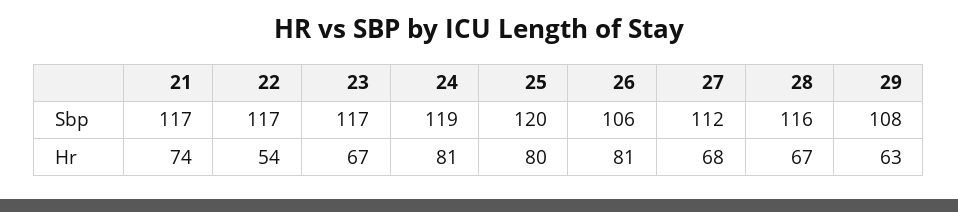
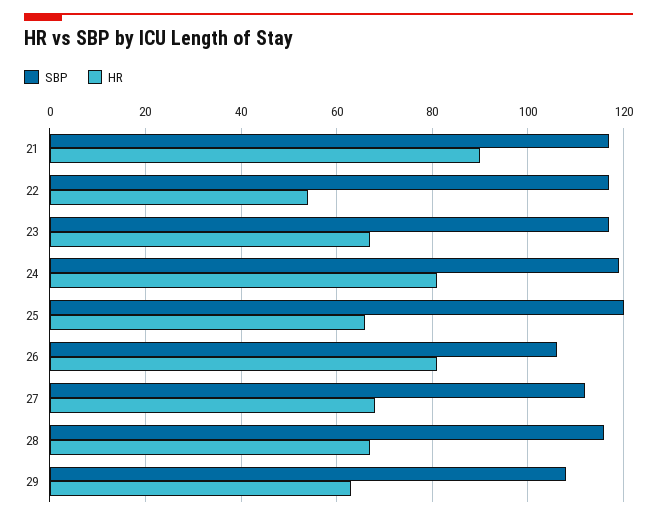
Hr, 21: 74 -> 90
Hr, 25: 80 -> 65

